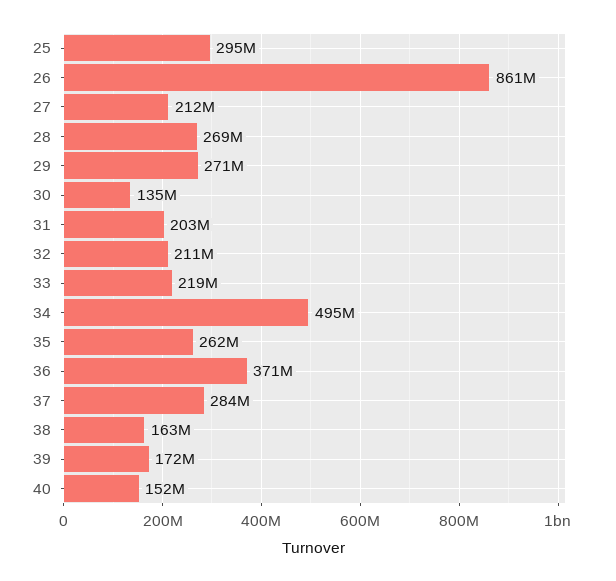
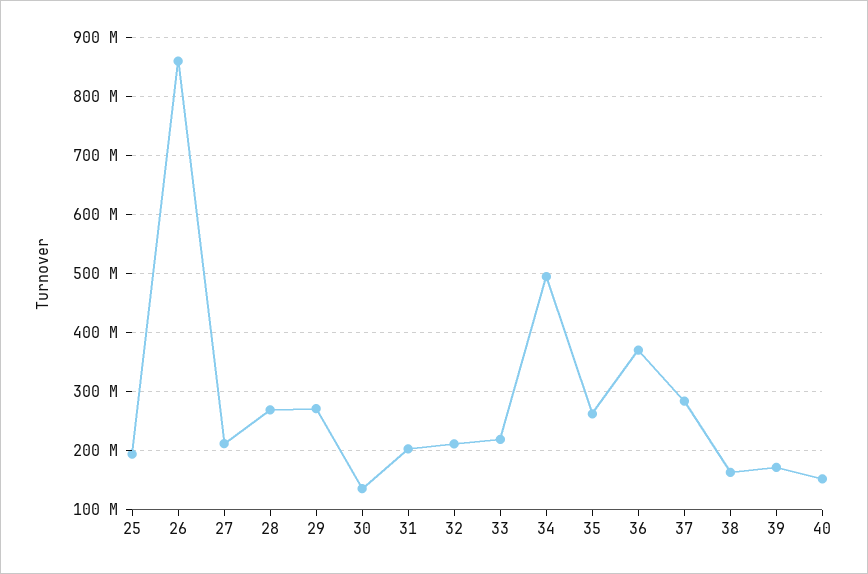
25: 295000000 -> 200000000

